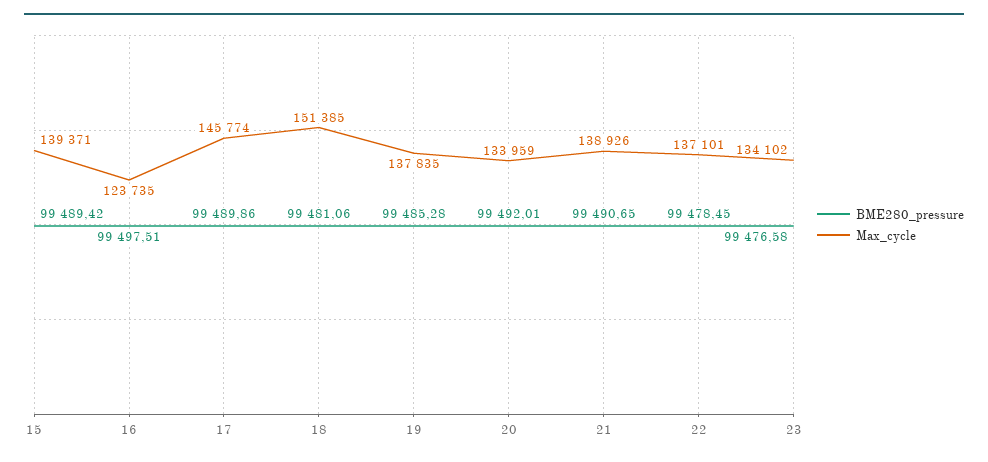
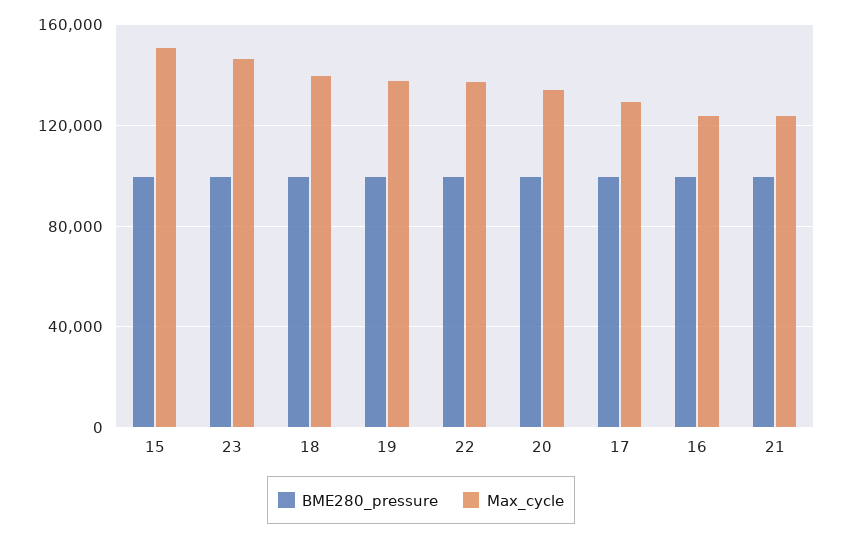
Max_cycle, 15: 139371 -> 150000
Max_cycle, 17: 145774 -> 130000
Max_cycle, 18: 151385 -> 140000
Max_cycle, 21: 138926 -> 125000
Max_cycle, 23: 134102 -> 145000

